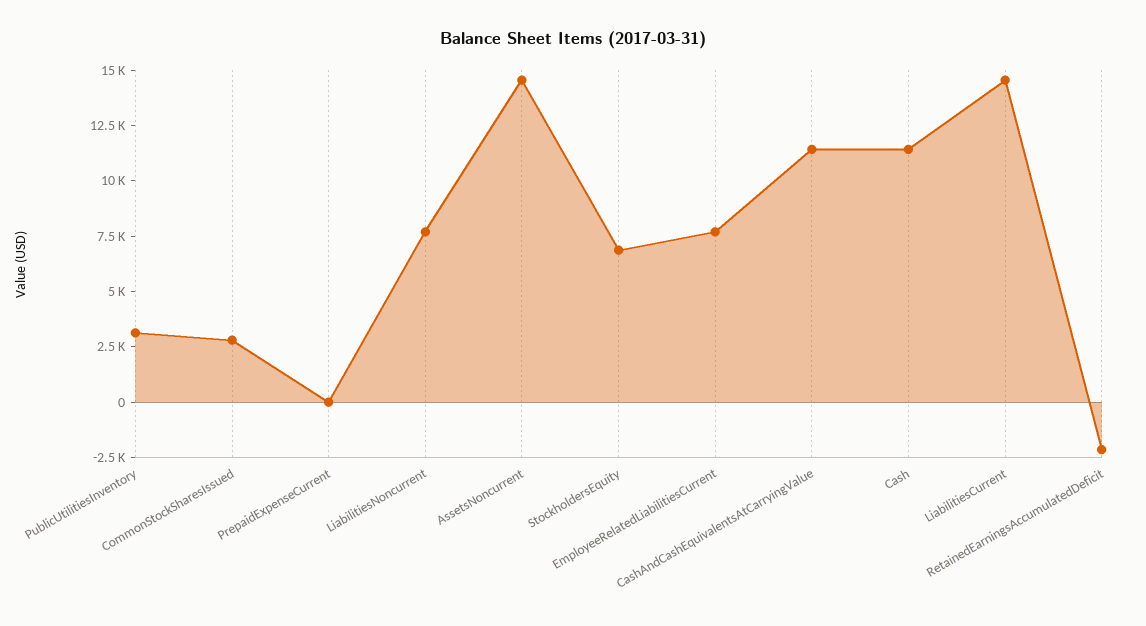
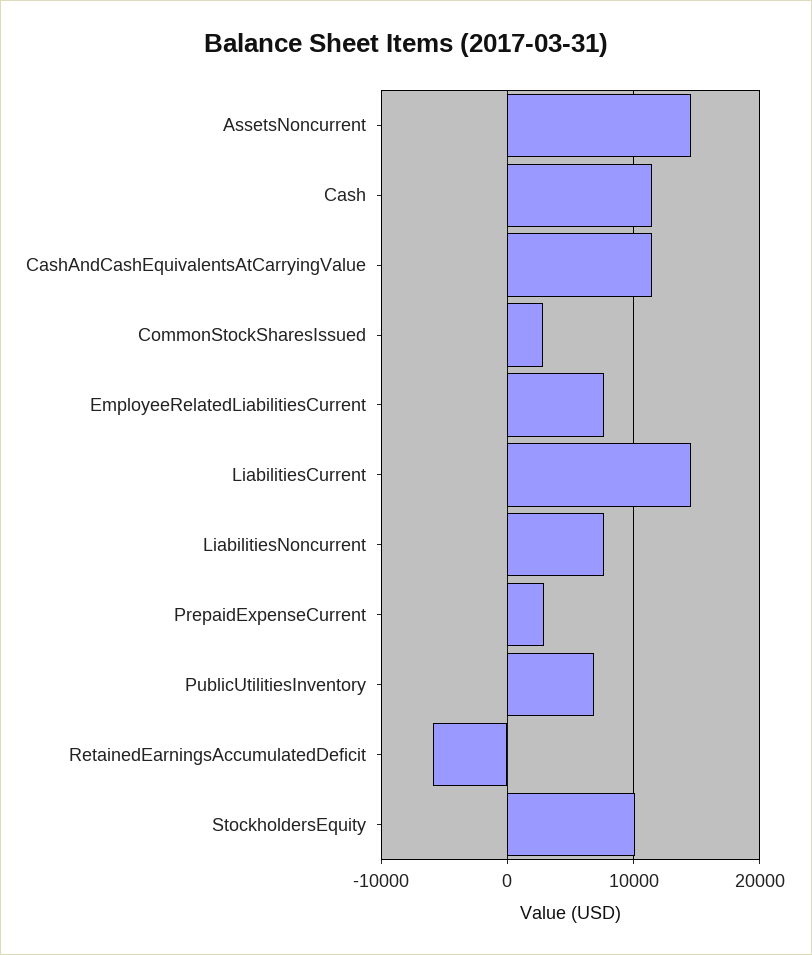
PublicUtilitiesInventory: 3000 -> 7000
PrepaidExpenseCurrent: 0 -> 3000
StockholdersEquity: 7000 -> 10000
RetainedEarningsAccumulatedDeficit: -2000 -> -6000

